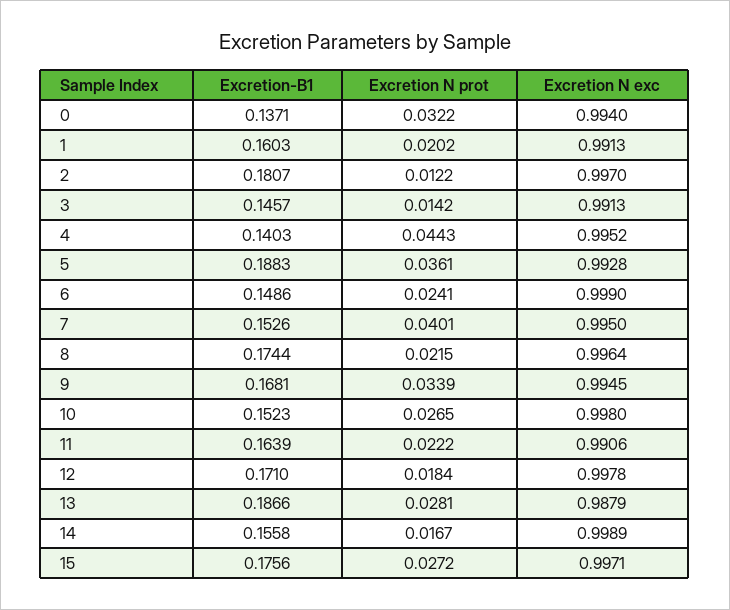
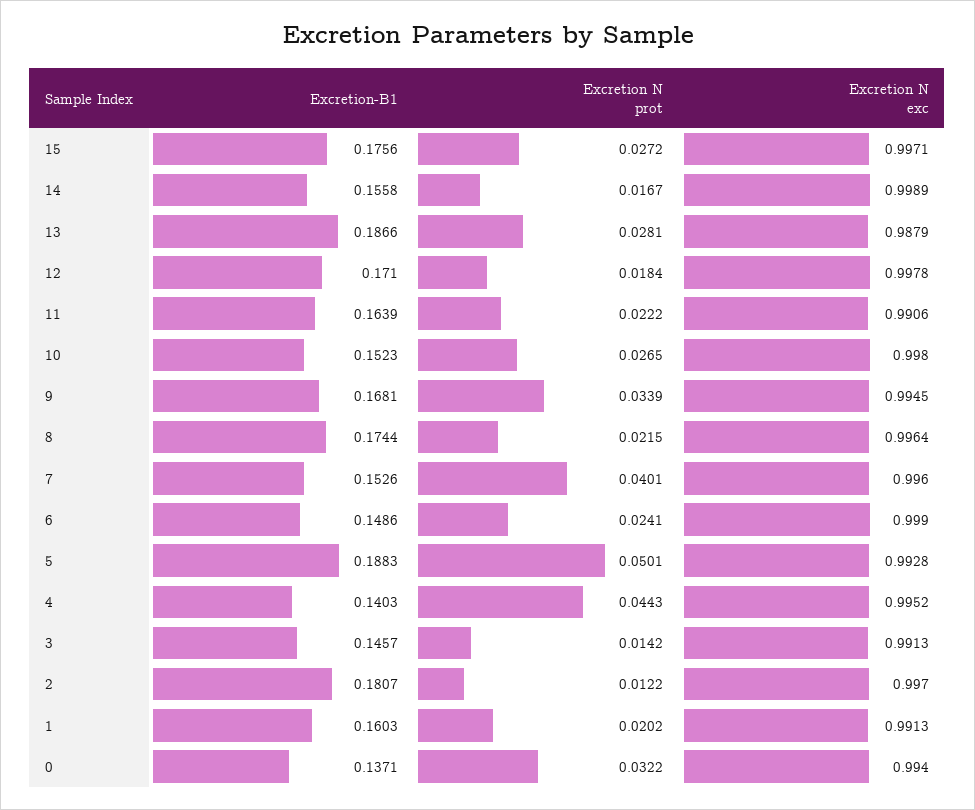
Excretion N prot, 5: 0.0361 -> 0.0501
Excretion N exc, 7: 0.995 -> 0.996

